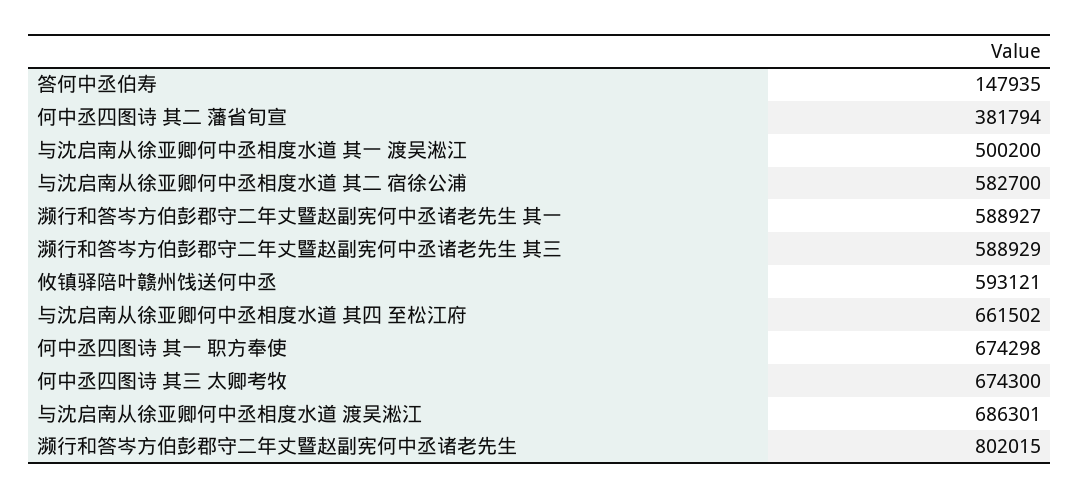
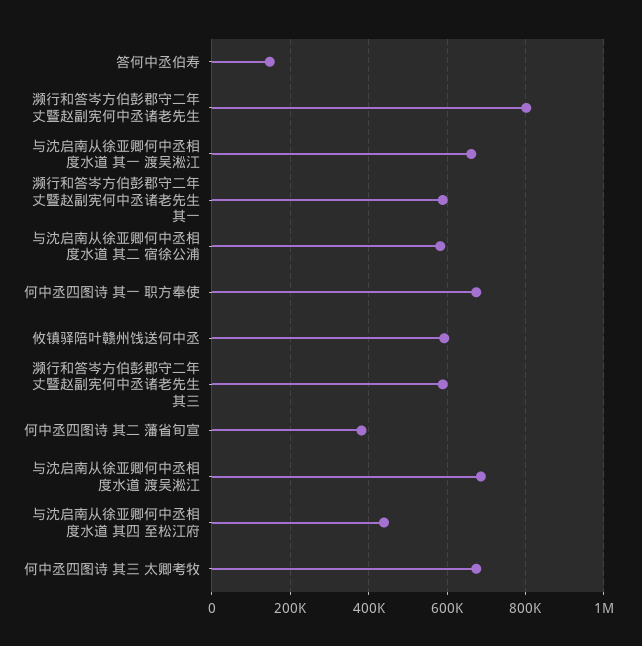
与沈启南从徐亚卿何中丞相度水道 其一 渡吴淞江: 500200 -> 660000
与沈启南从徐亚卿何中丞相度水道 其四 至松江府: 661502 -> 440000

